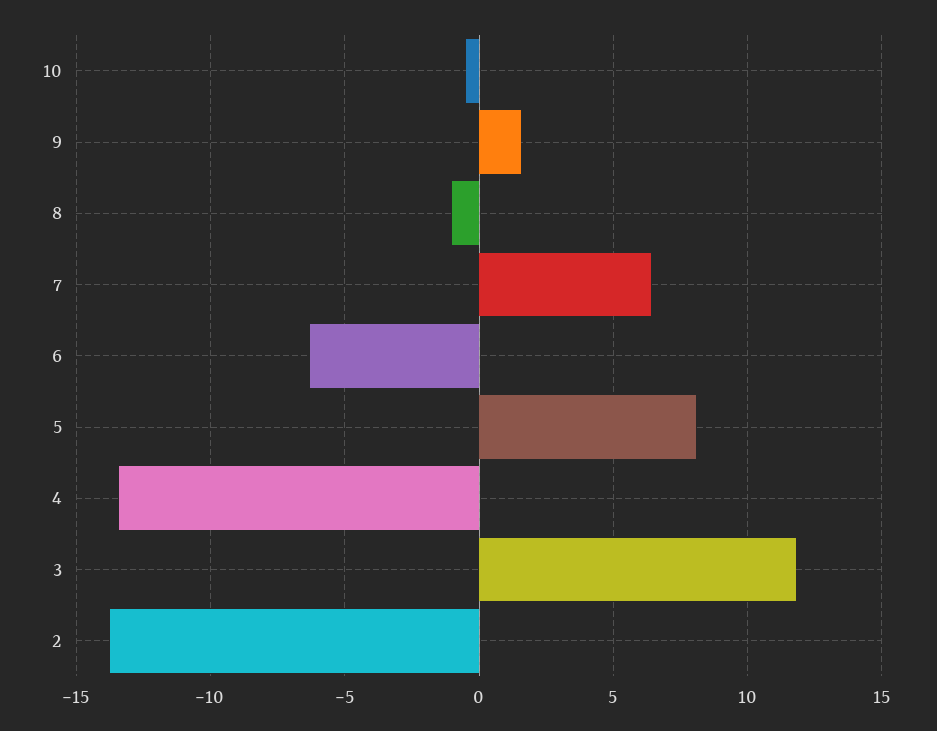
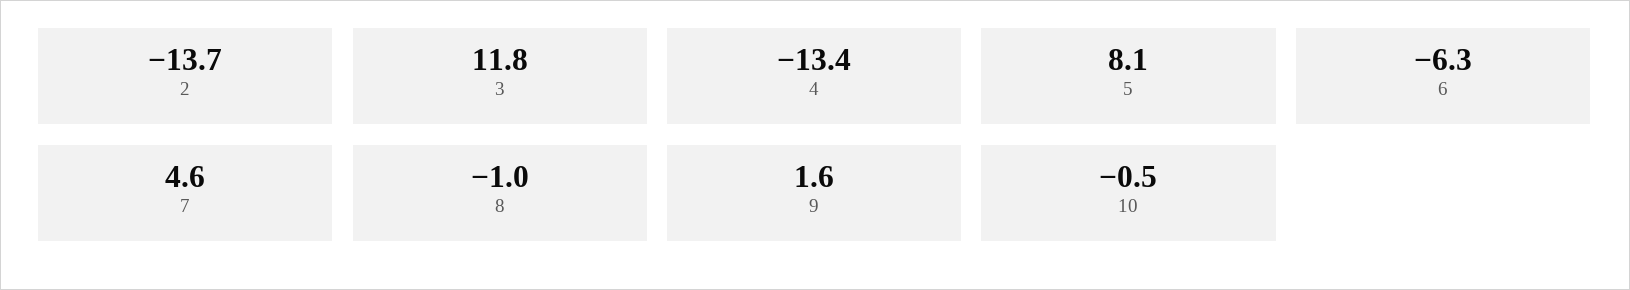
7: 6.5 -> 4.6

